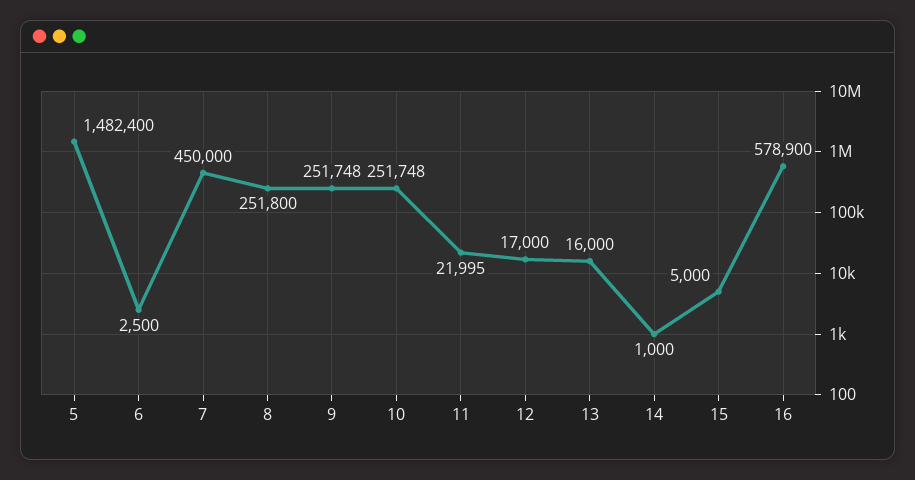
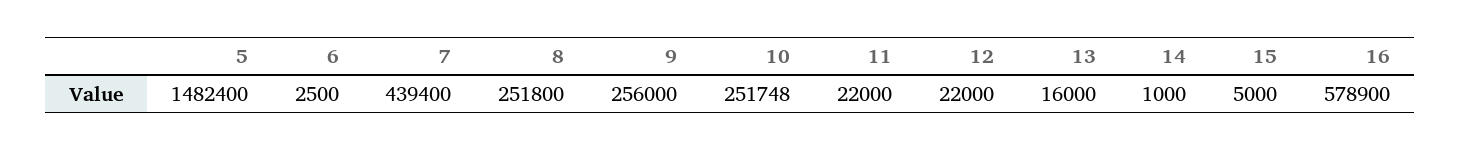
7: 450000 -> 439400
9: 251748 -> 256000
11: 21995 -> 22000
12: 17000 -> 22000

